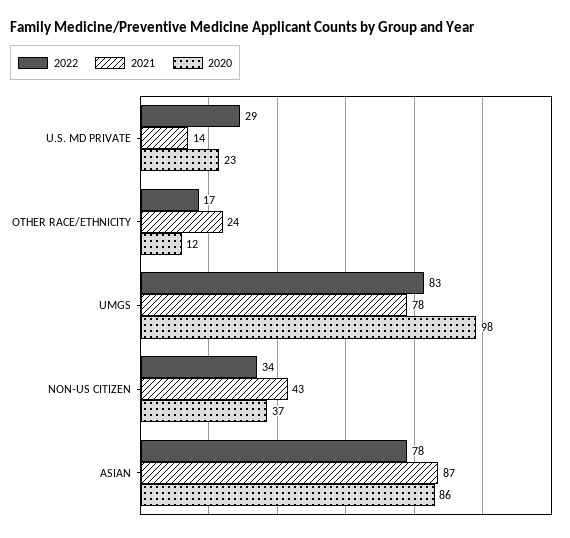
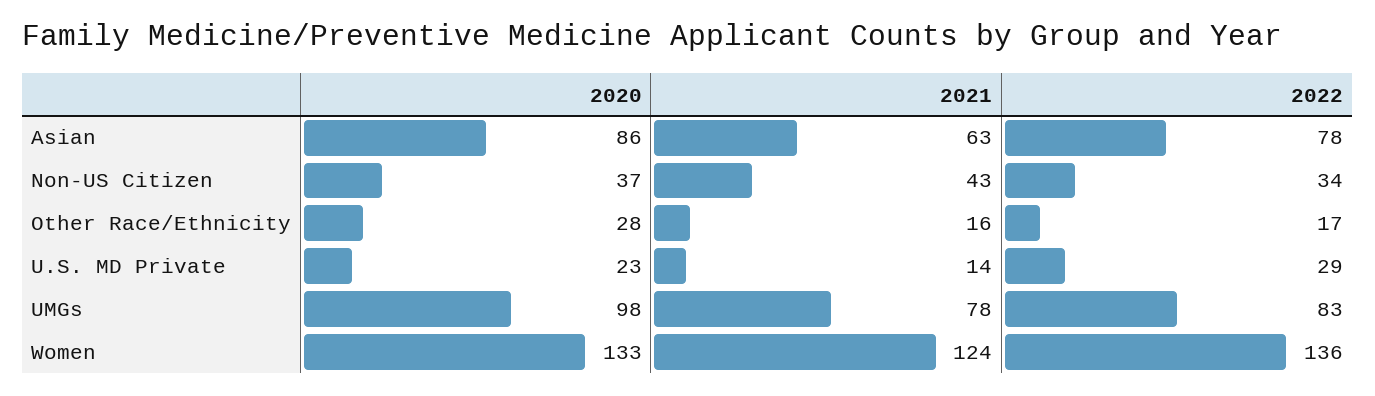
2021, OTHER RACE/ETHNICITY: 24 -> 16
2020, OTHER RACE/ETHNICITY: 12 -> 28
2021, ASIAN: 87 -> 63
2020, Women: none -> 133
2021, Women: none -> 124
2022, Women: none -> 136

